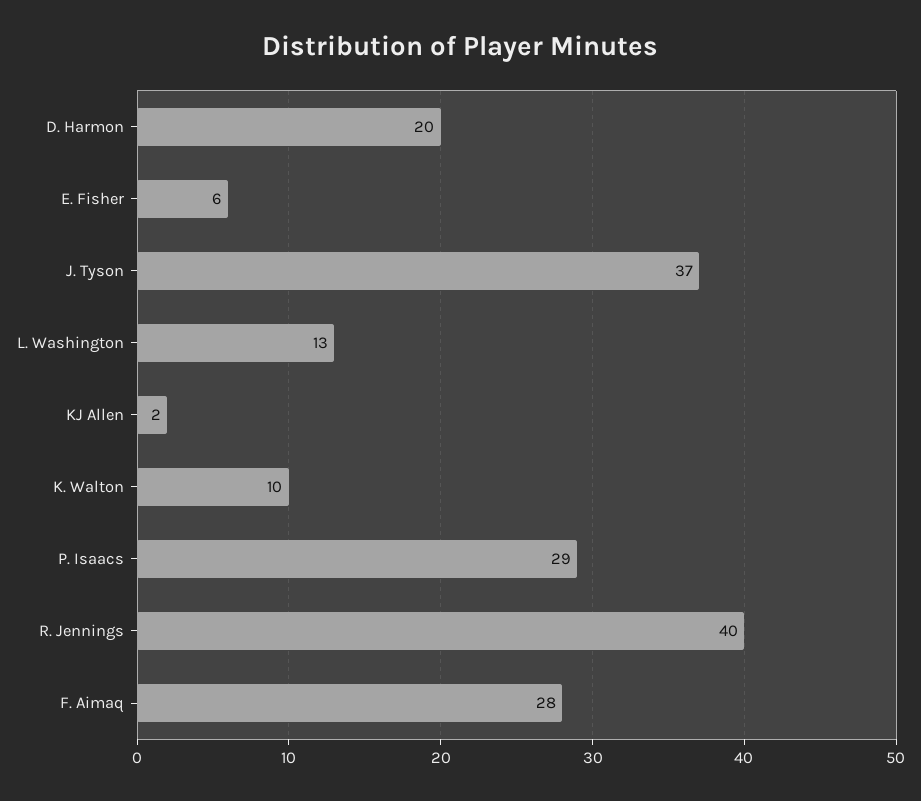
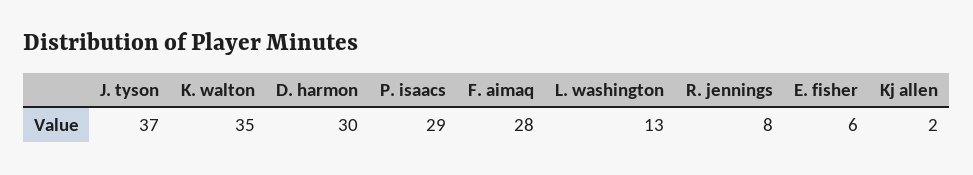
D. Harmon: 20 -> 30
K. Walton: 10 -> 35
R. Jennings: 40 -> 8

